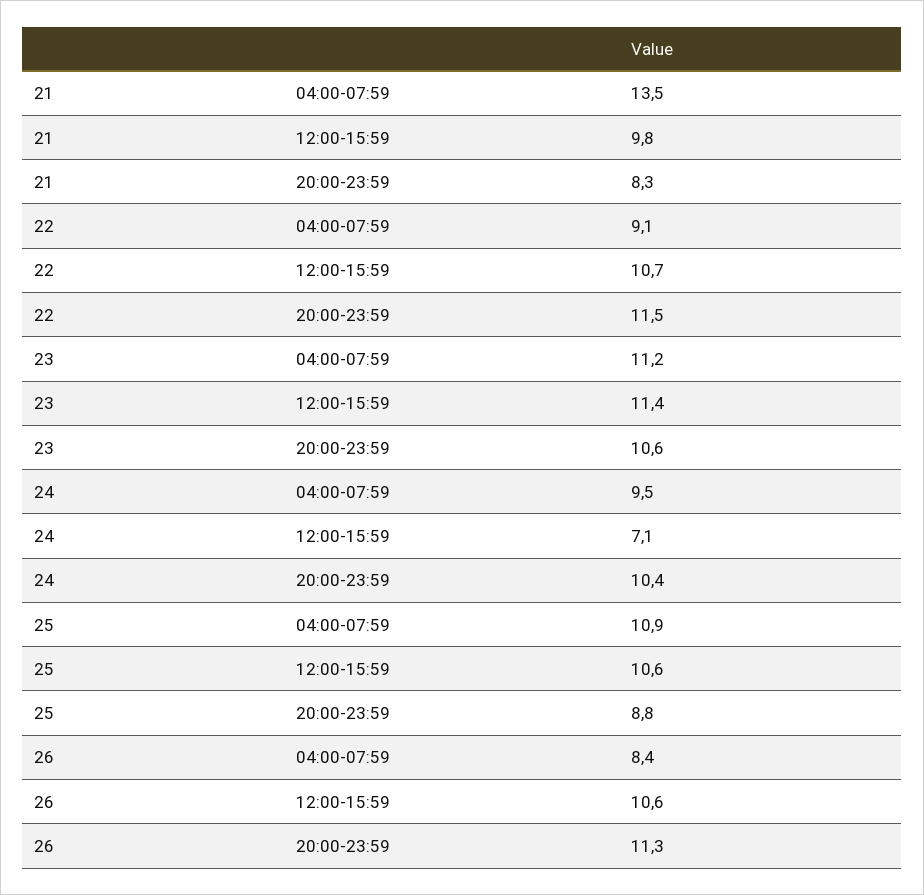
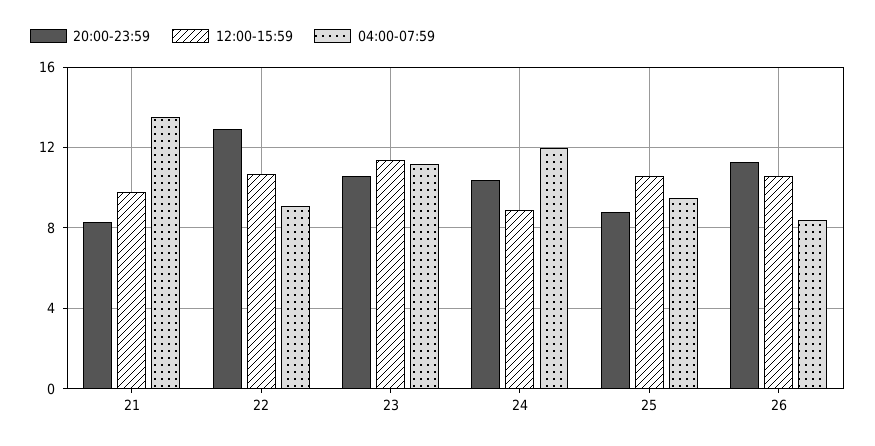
20:00-23:59, 22: 11.5 -> 13
04:00-07:59, 24: 9.5 -> 12
12:00-15:59, 24: 7.1 -> 9
04:00-07:59, 25: 10.9 -> 9.5

